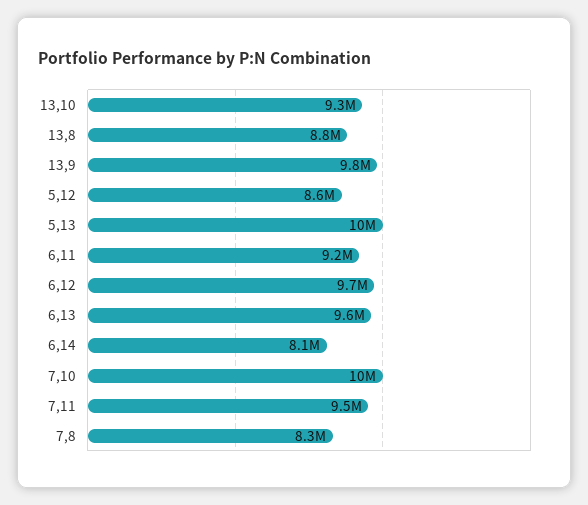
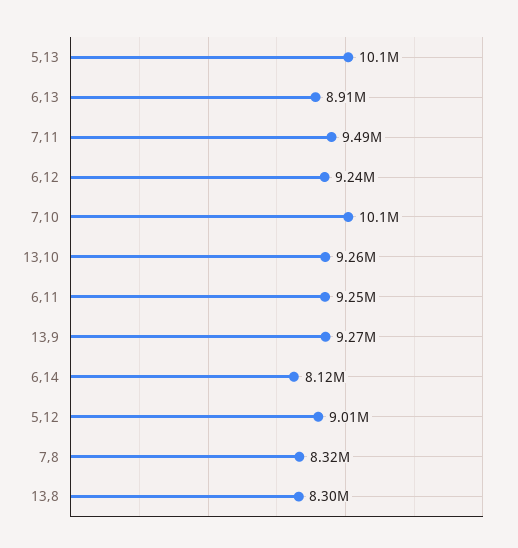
13,8: 8800000 -> 8300000
13,9: 9800000 -> 9270000
5,12: 8600000 -> 9010000
6,12: 9700000 -> 9240000
6,13: 9600000 -> 8910000

